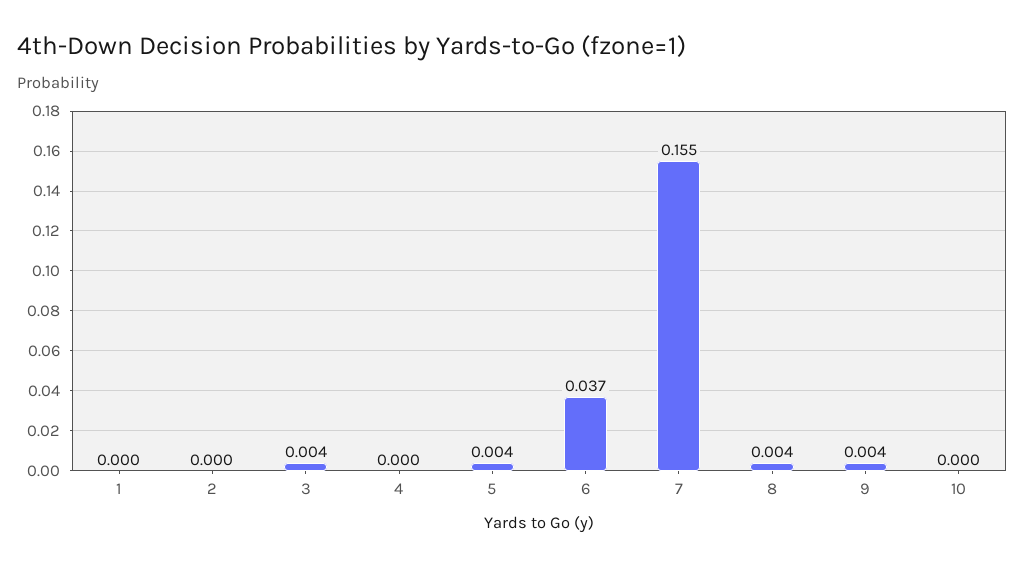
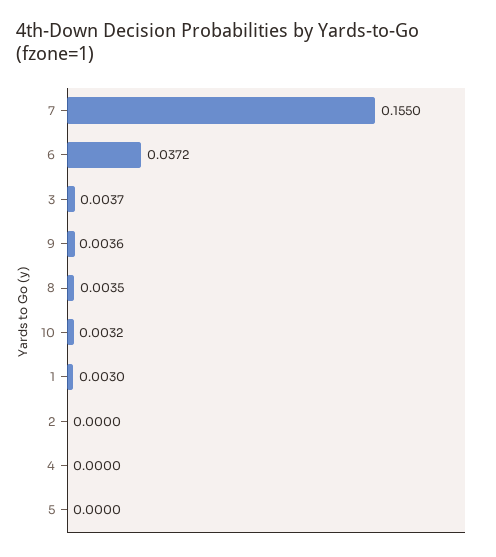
1: 0 -> 0.003
5: 0.004 -> 0
10: 0 -> 0.0032

